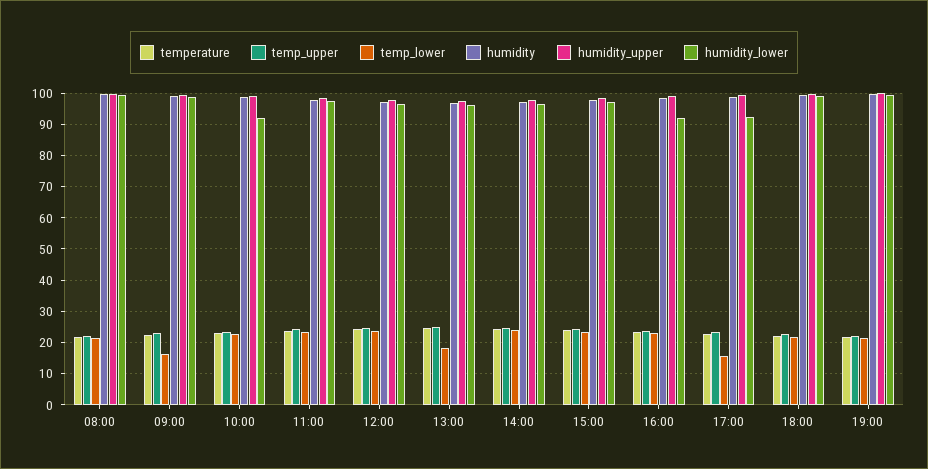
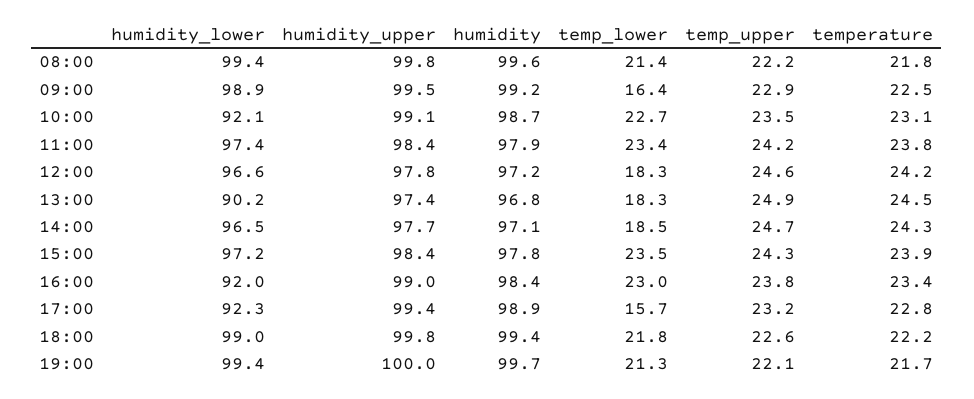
temp_lower, 12:00: 24 -> 18.3
humidity_lower, 13:00: 96 -> 90.2
temp_lower, 14:00: 24 -> 18.5

